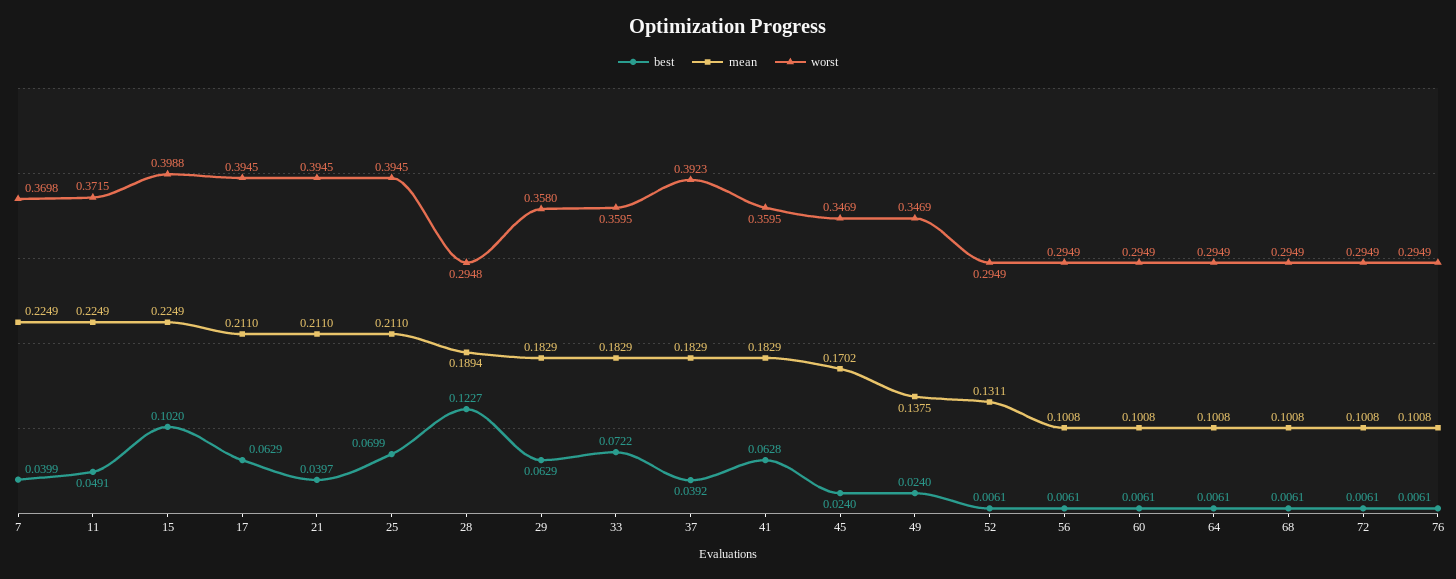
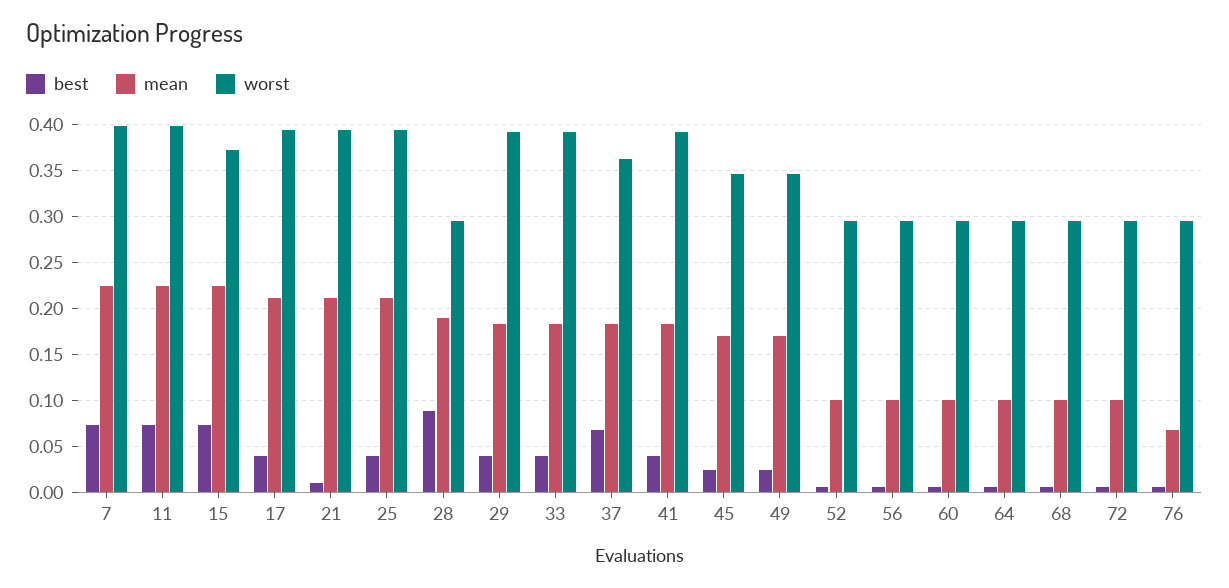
best, 7: 0.0399 -> 0.07
worst, 7: 0.3698 -> 0.4
best, 11: 0.0491 -> 0.07
worst, 11: 0.3715 -> 0.4
best, 15: 0.102 -> 0.07
worst, 15: 0.3988 -> 0.37
best, 17: 0.0629 -> 0.04
best, 21: 0.0397 -> 0.01
best, 25: 0.0699 -> 0.04
best, 28: 0.1227 -> 0.09
best, 29: 0.0629 -> 0.04
worst, 29: 0.358 -> 0.39
best, 33: 0.0722 -> 0.04
worst, 33: 0.3595 -> 0.39
best, 37: 0.0392 -> 0.07
worst, 37: 0.3923 -> 0.36
best, 41: 0.0628 -> 0.04
worst, 41: 0.3595 -> 0.39
mean, 49: 0.1375 -> 0.17
mean, 52: 0.1311 -> 0.1
mean, 76: 0.1008 -> 0.07

